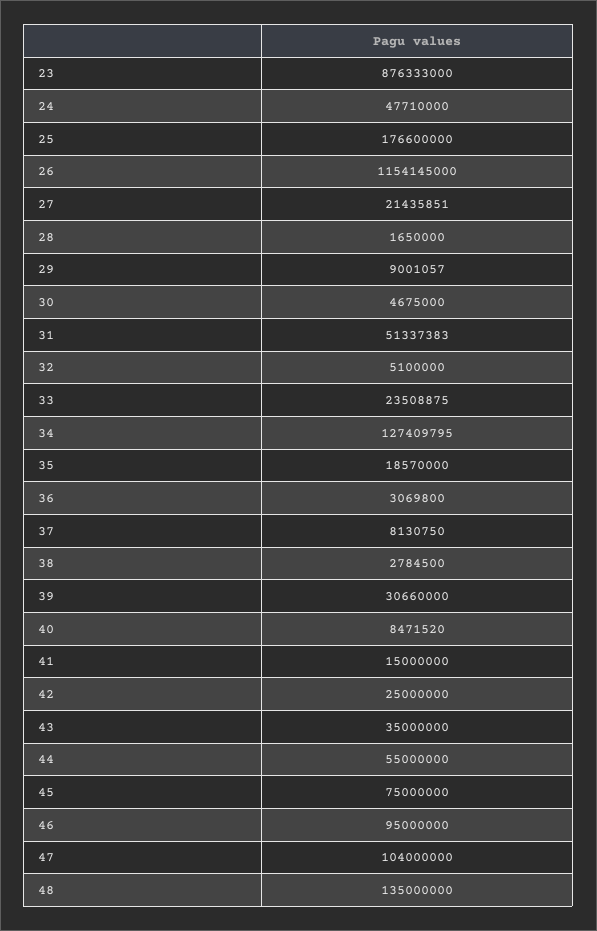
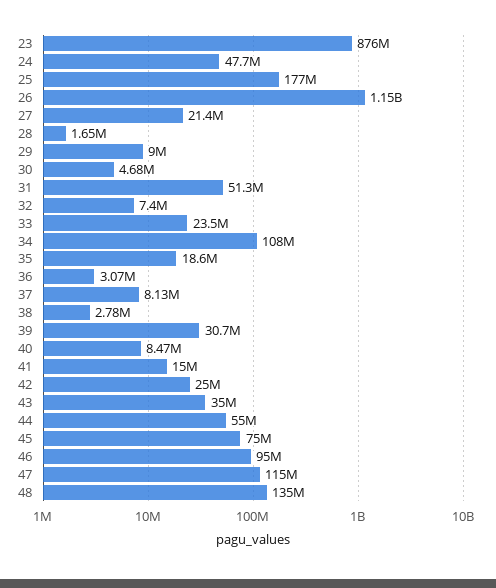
32: 5100000 -> 7400000
34: 127409795 -> 108000000
47: 104000000 -> 115000000

